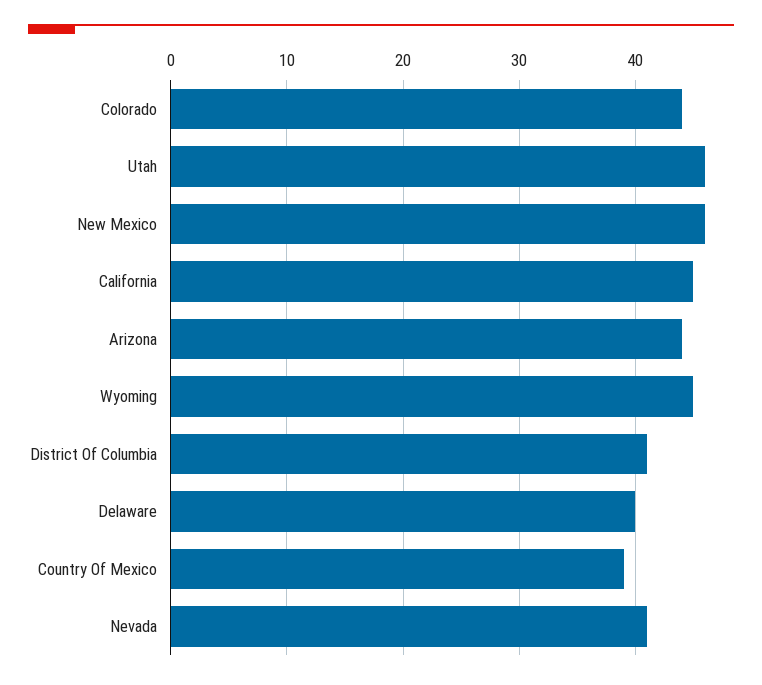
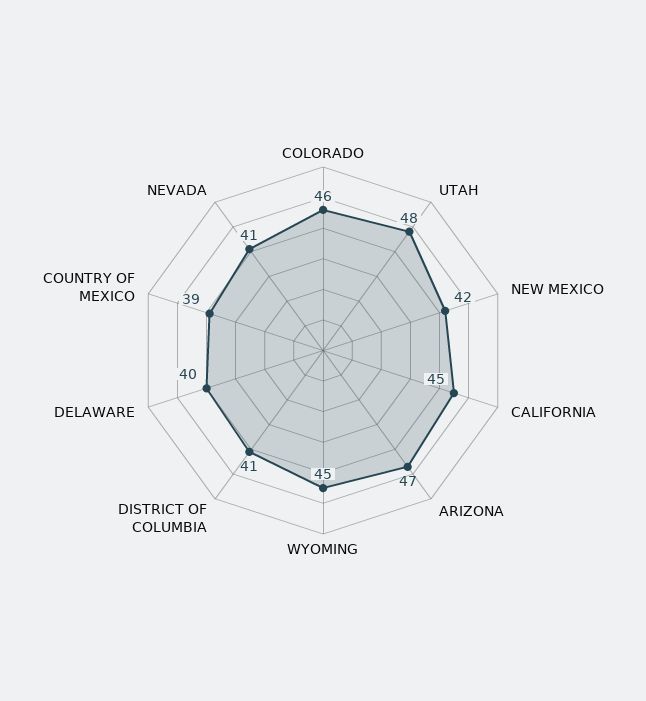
Colorado: 44 -> 46
Utah: 46 -> 48
New Mexico: 46 -> 42
Arizona: 44 -> 47

